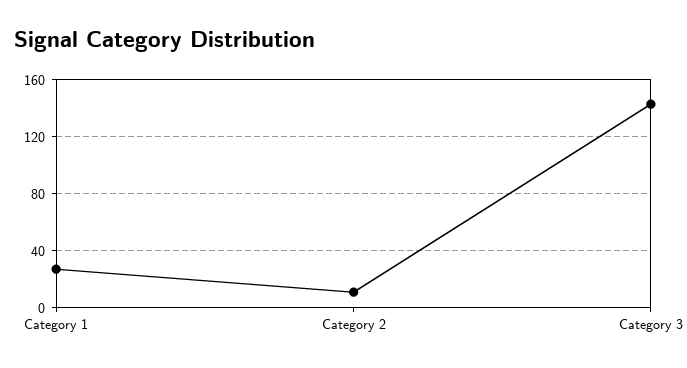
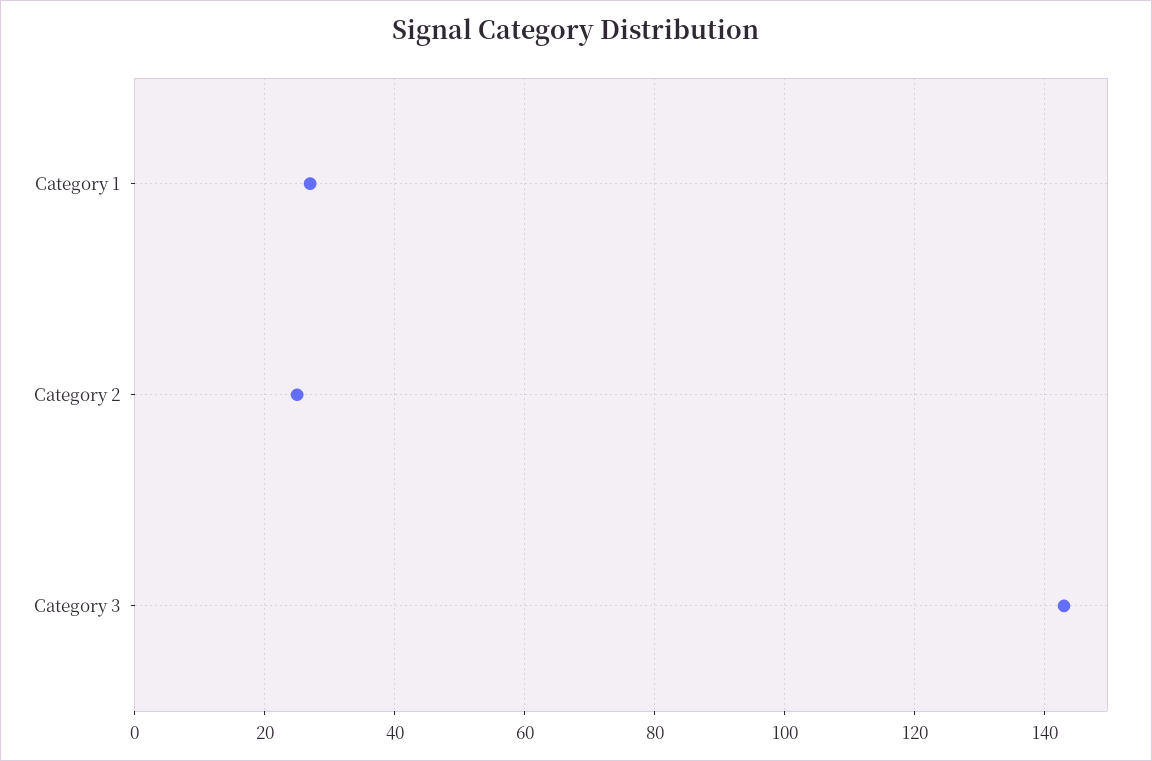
Category 2: 10 -> 25

